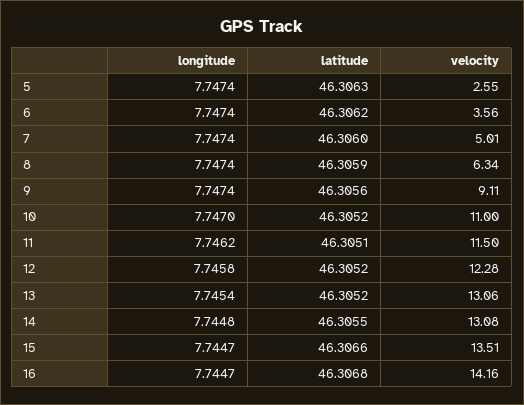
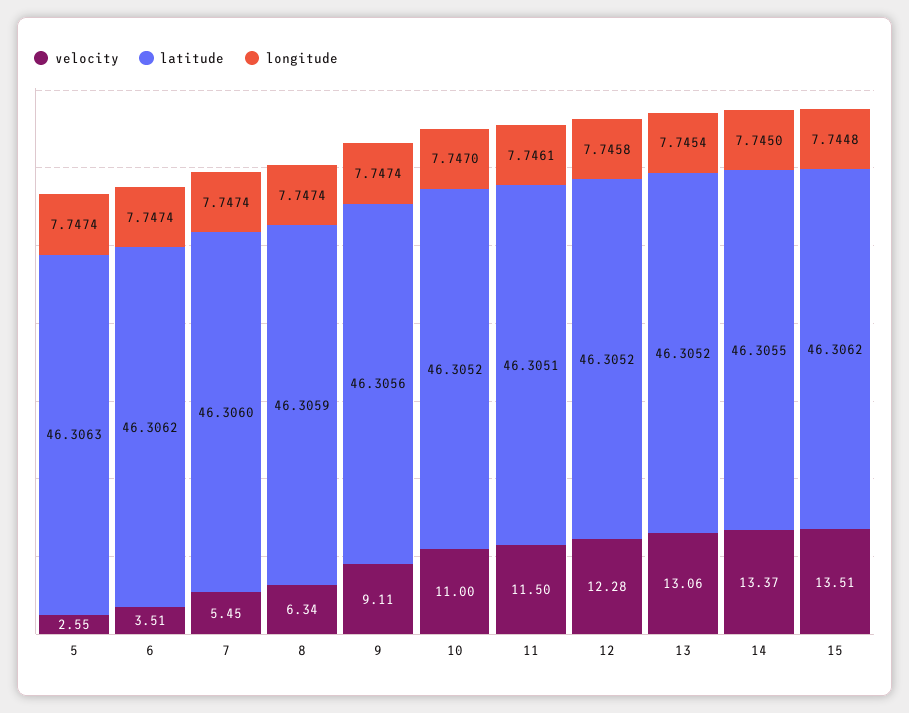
velocity, 6: 3.56 -> 3.51
velocity, 7: 5.01 -> 5.45
longitude, 11: 7.7462 -> 7.7461
longitude, 14: 7.7448 -> 7.745
velocity, 14: 13.08 -> 13.37
longitude, 15: 7.7447 -> 7.7448
latitude, 15: 46.3066 -> 46.3062
longitude, 16: 7.7447 -> none
latitude, 16: 46.3068 -> none
velocity, 16: 14.16 -> none

